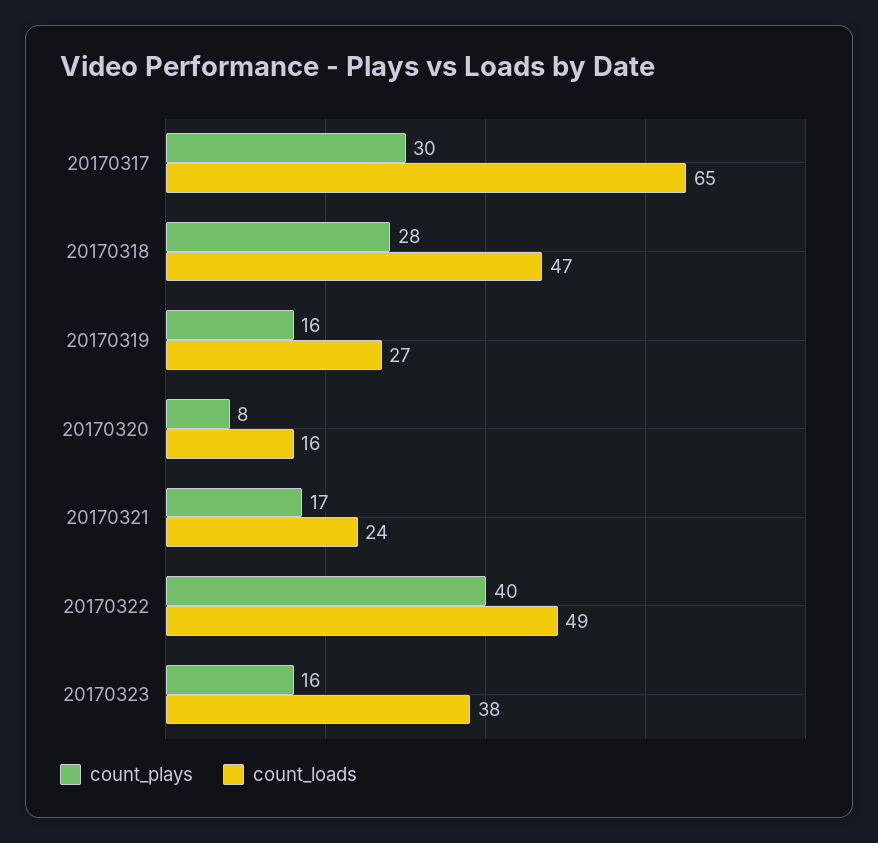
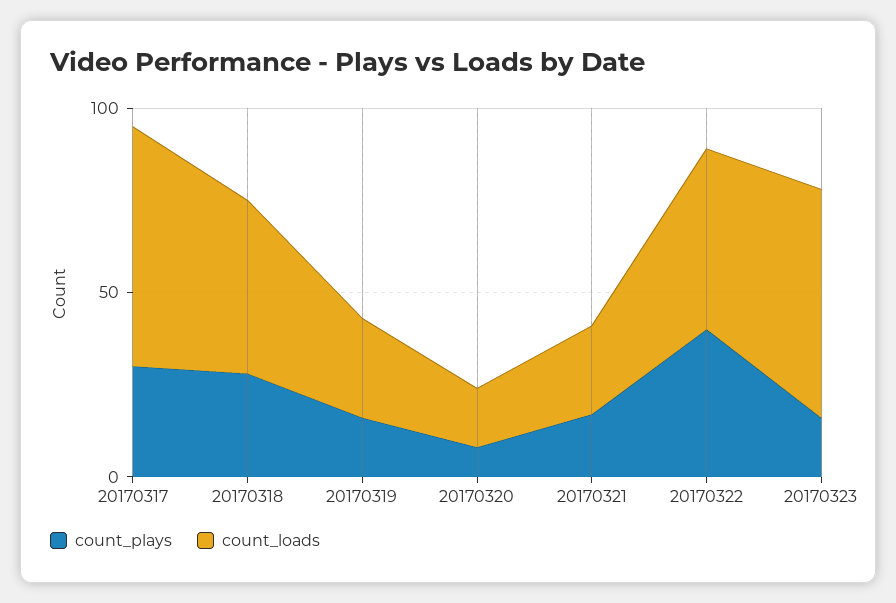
count_loads, 20170323: 38 -> 60

